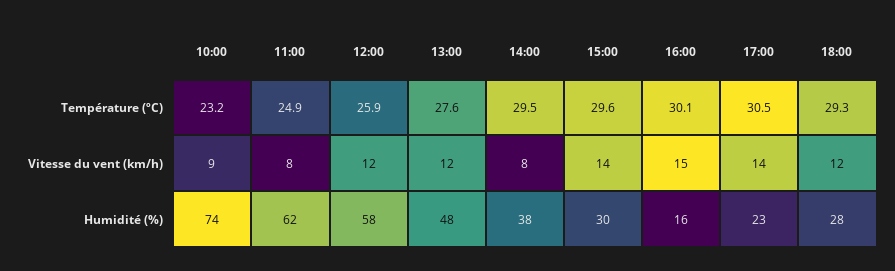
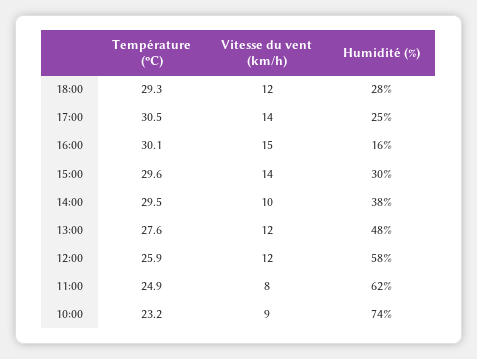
14:00, Vitesse du vent (km/h): 8 -> 10
17:00, Humidité (%): 23 -> 25

